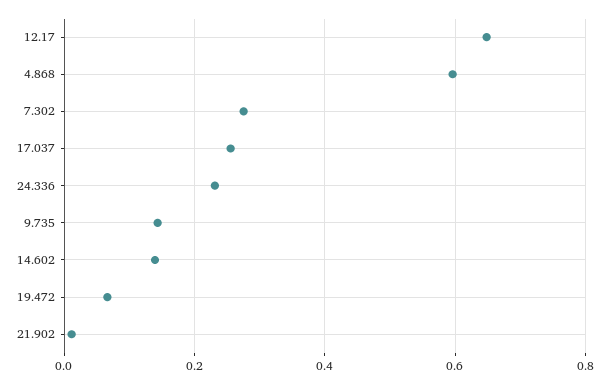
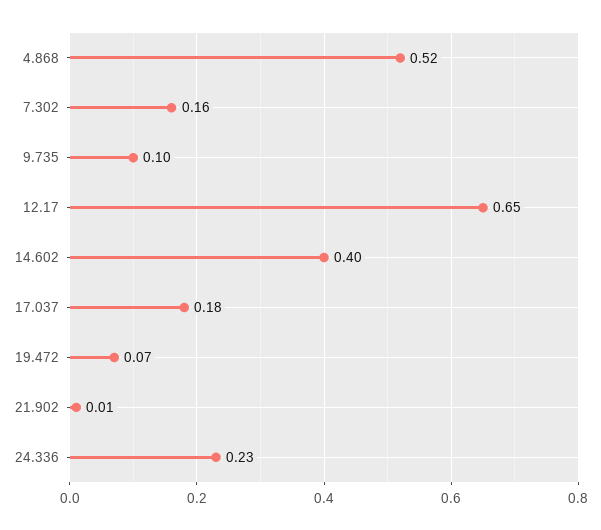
4.868: 0.6 -> 0.52
7.302: 0.28 -> 0.16
17.037: 0.26 -> 0.18
9.735: 0.14 -> 0.1
14.602: 0.14 -> 0.4

